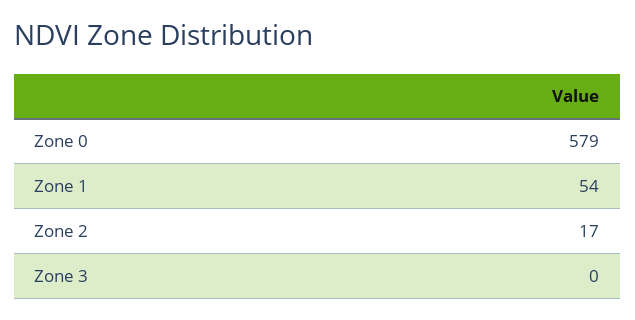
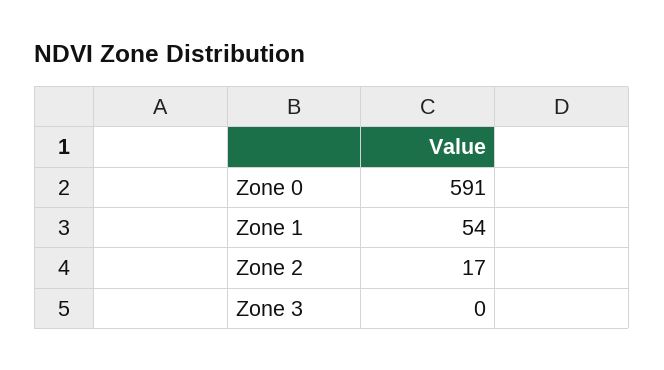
Zone 0: 579 -> 591

